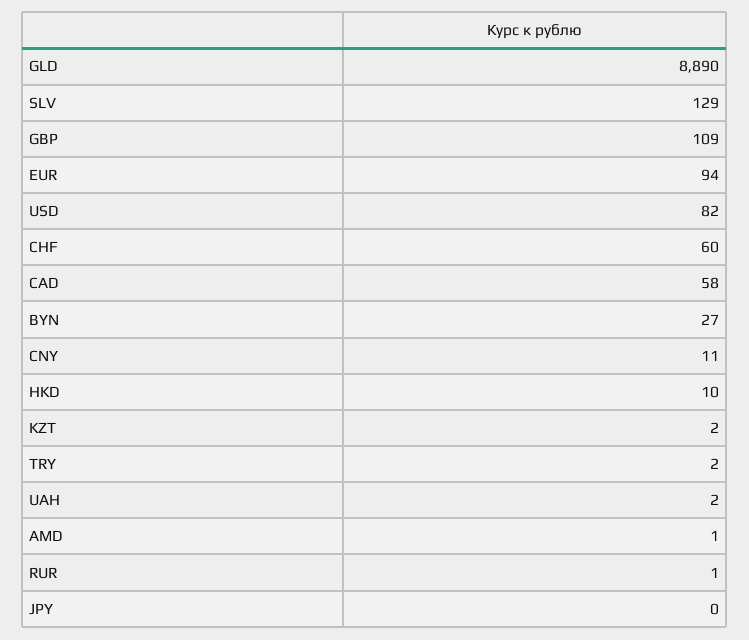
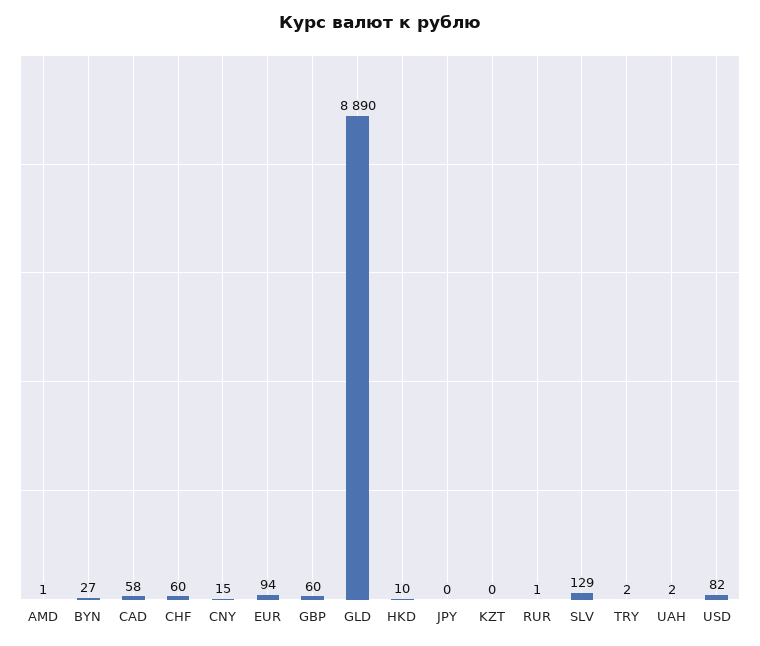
GBP: 109 -> 60
CNY: 11 -> 15
KZT: 2 -> 0

